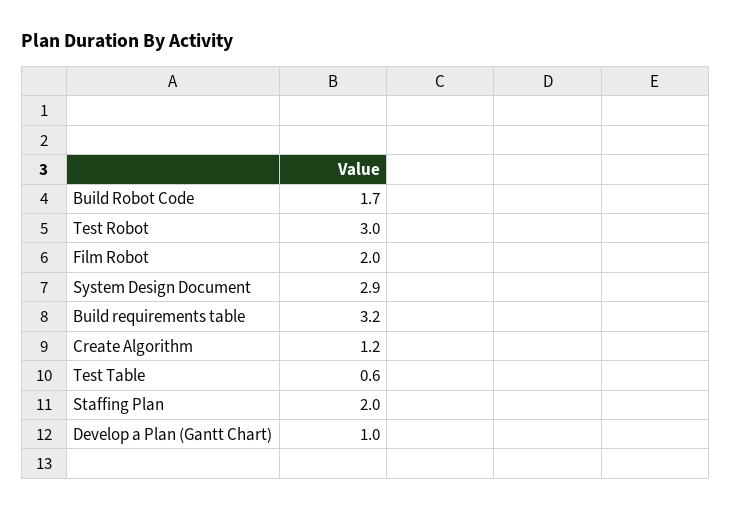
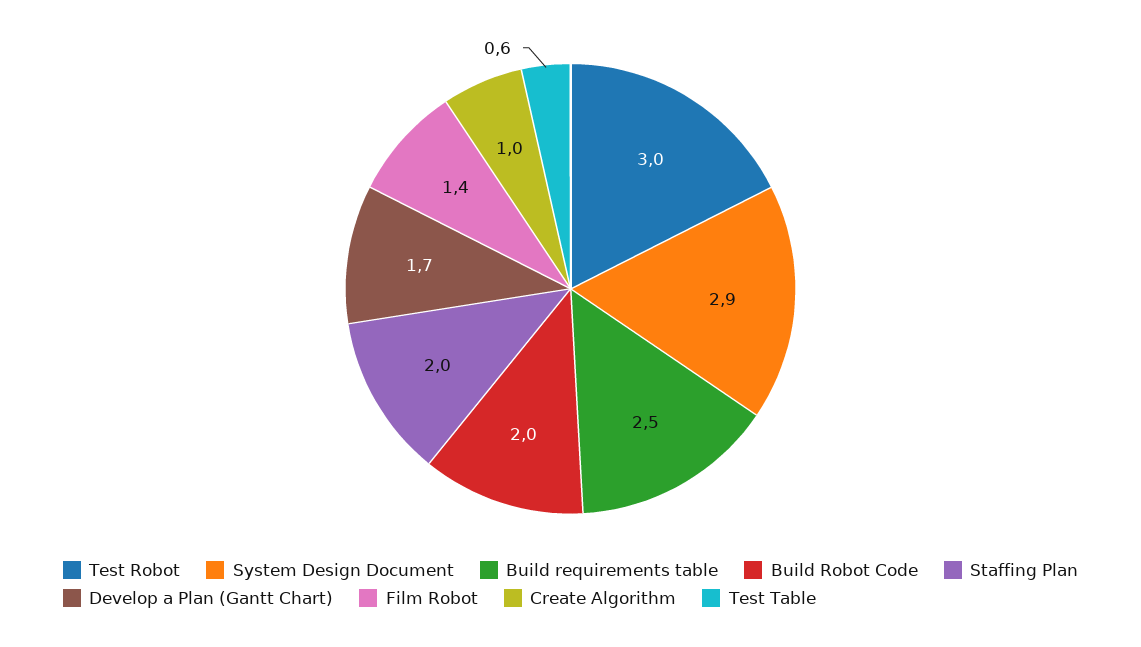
Build Robot Code: 1.7 -> 2
Film Robot: 2 -> 1.4
Build requirements table: 3.2 -> 2.5
Create Algorithm: 1.2 -> 1
Develop a Plan (Gantt Chart): 1 -> 1.7

